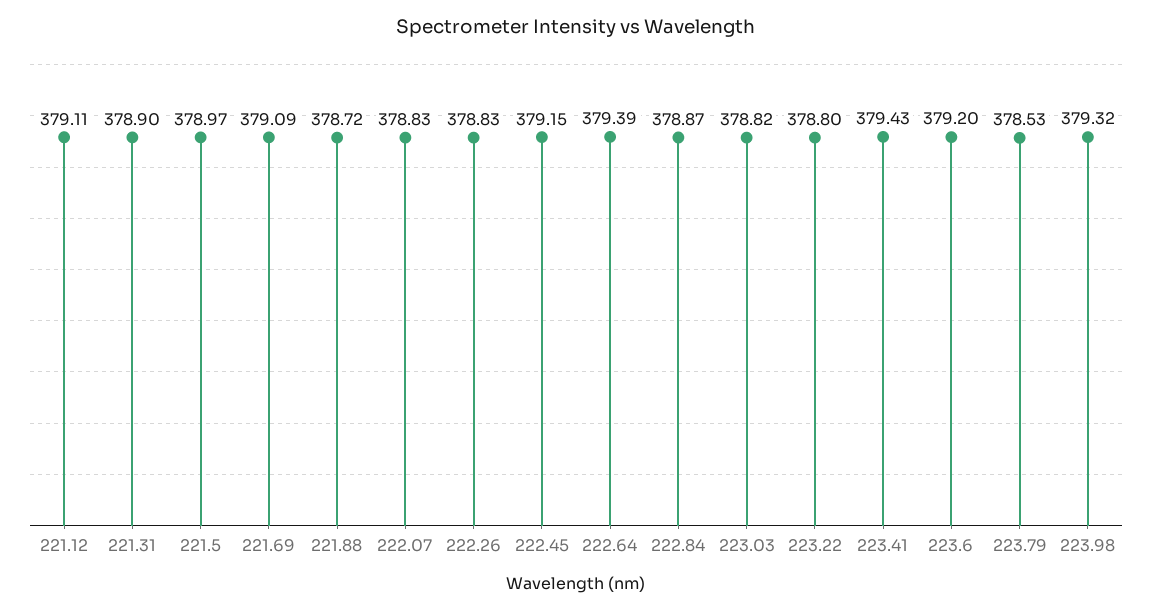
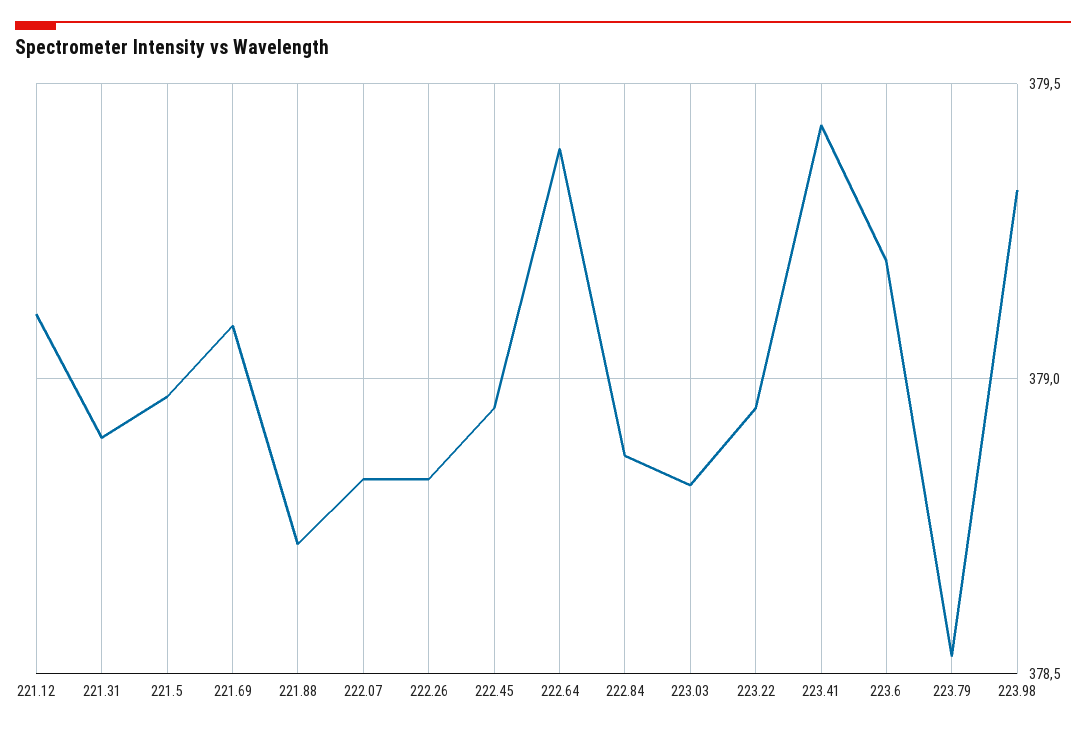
222.45: 379.15 -> 378.95
223.22: 378.8 -> 378.95

